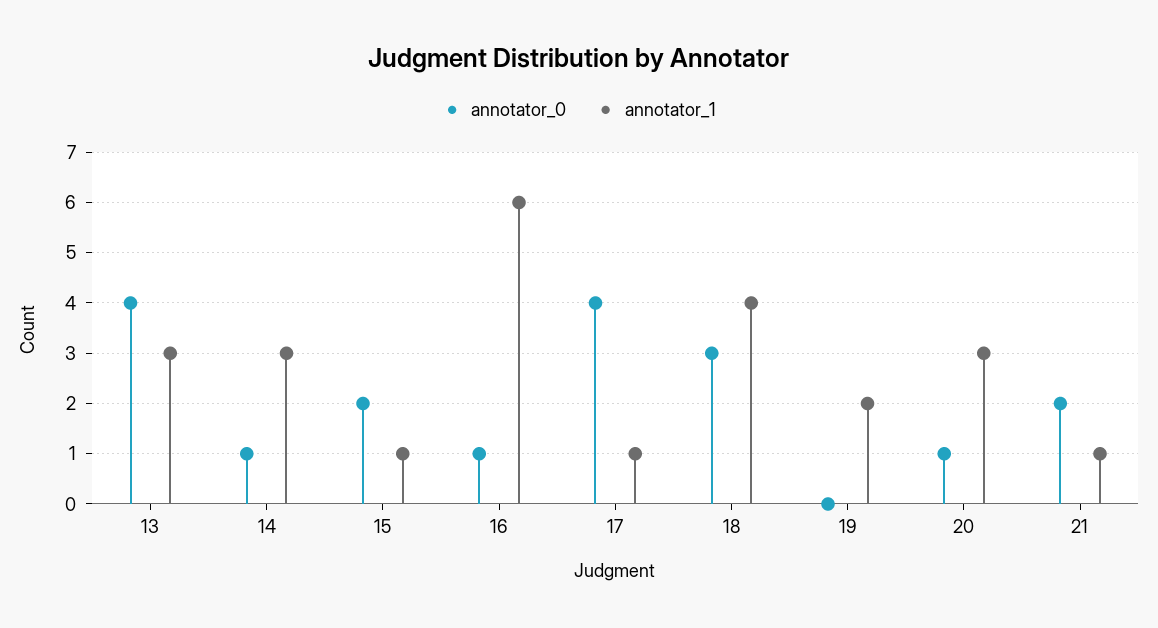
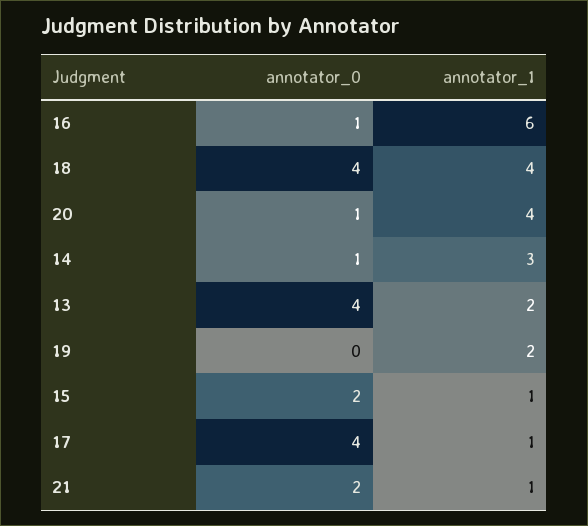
annotator_1, 13: 3 -> 2
annotator_0, 18: 3 -> 4
annotator_1, 20: 3 -> 4

